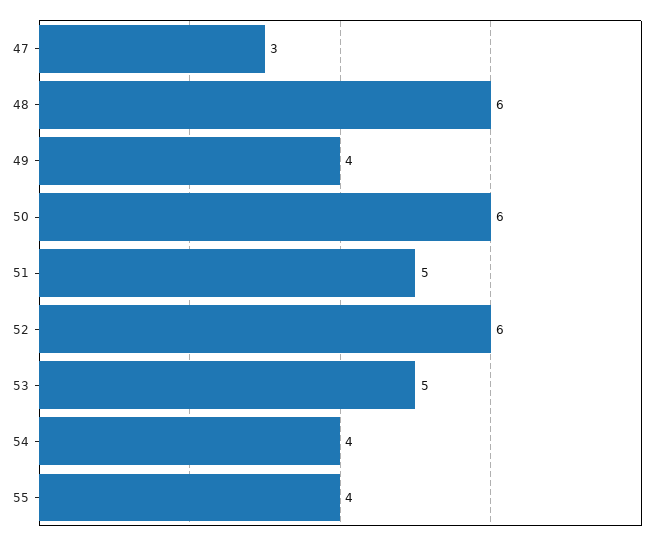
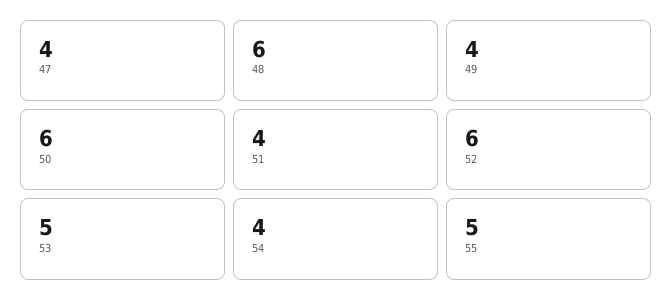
47: 3 -> 4
51: 5 -> 4
55: 4 -> 5

